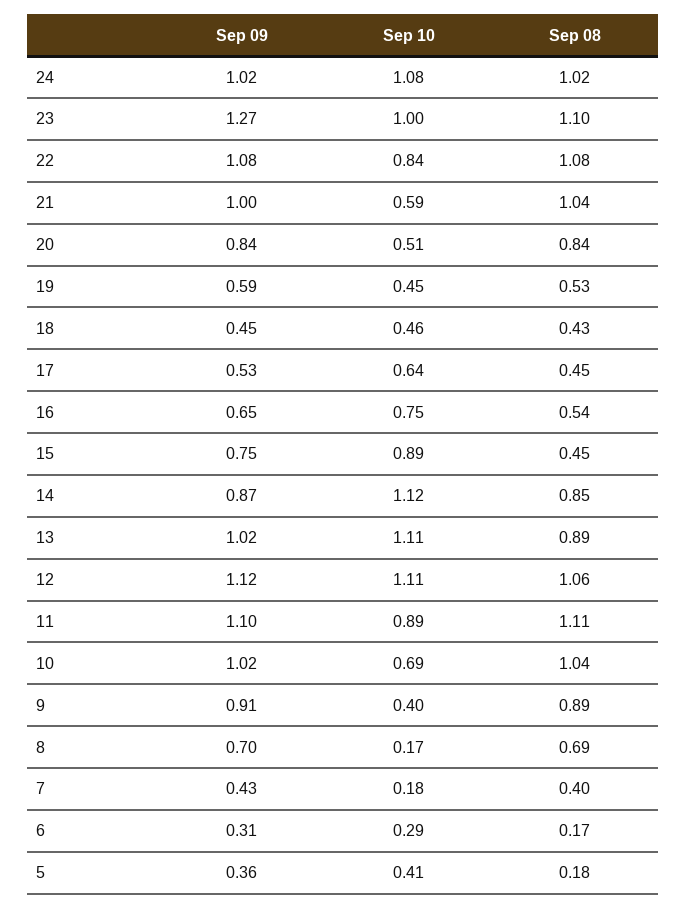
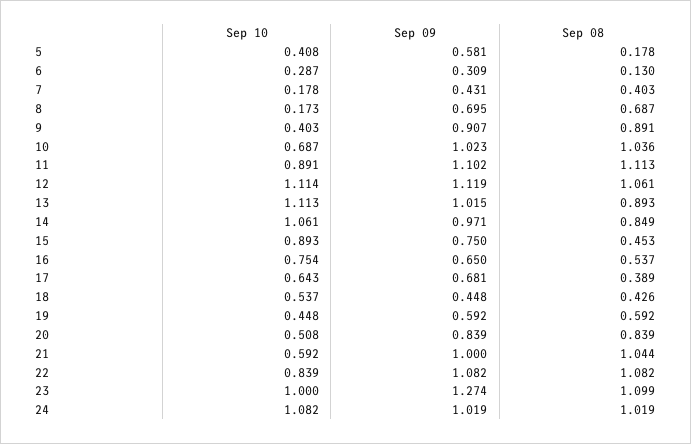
Sep 08, 19: 0.53 -> 0.592
Sep 10, 18: 0.46 -> 0.537
Sep 09, 17: 0.53 -> 0.681
Sep 08, 17: 0.45 -> 0.389
Sep 09, 14: 0.87 -> 0.971
Sep 10, 14: 1.12 -> 1.061
Sep 08, 6: 0.17 -> 0.13
Sep 09, 5: 0.36 -> 0.581

